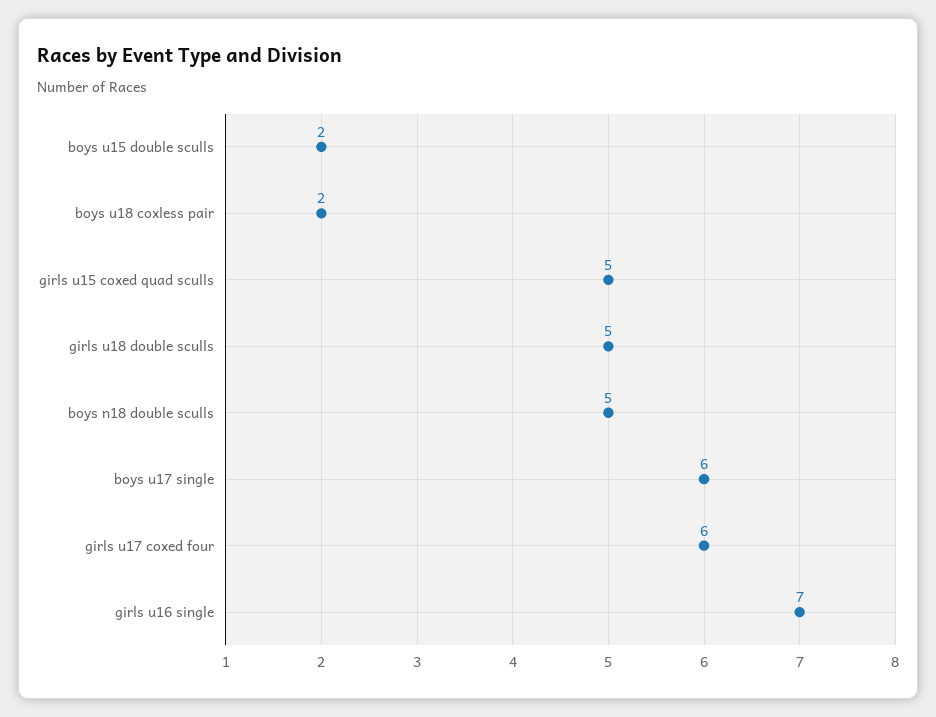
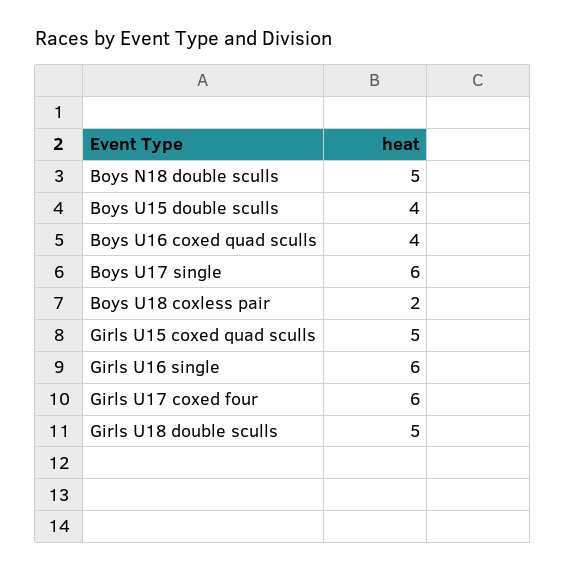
boys u15 double sculls: 2 -> 4
girls u16 single: 7 -> 6
Boys U16 coxed quad sculls: none -> 4

